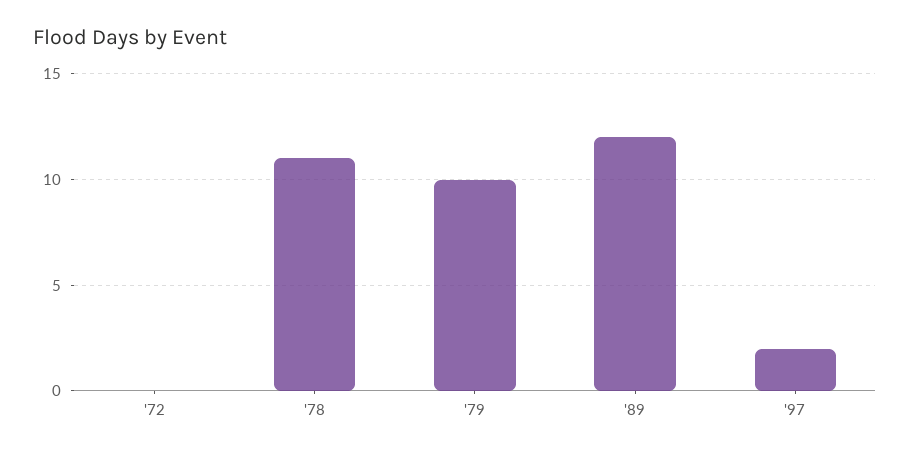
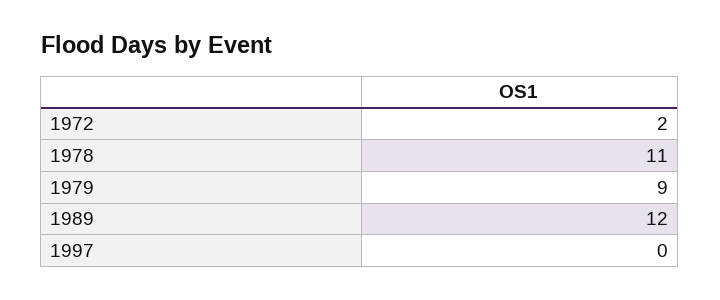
'72: 0 -> 2
'79: 10 -> 9
'97: 2 -> 0

